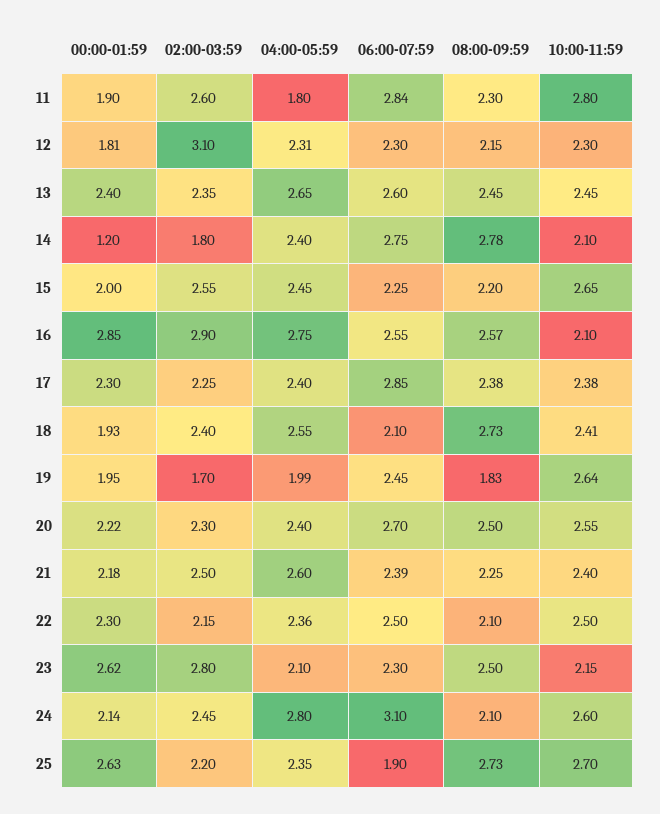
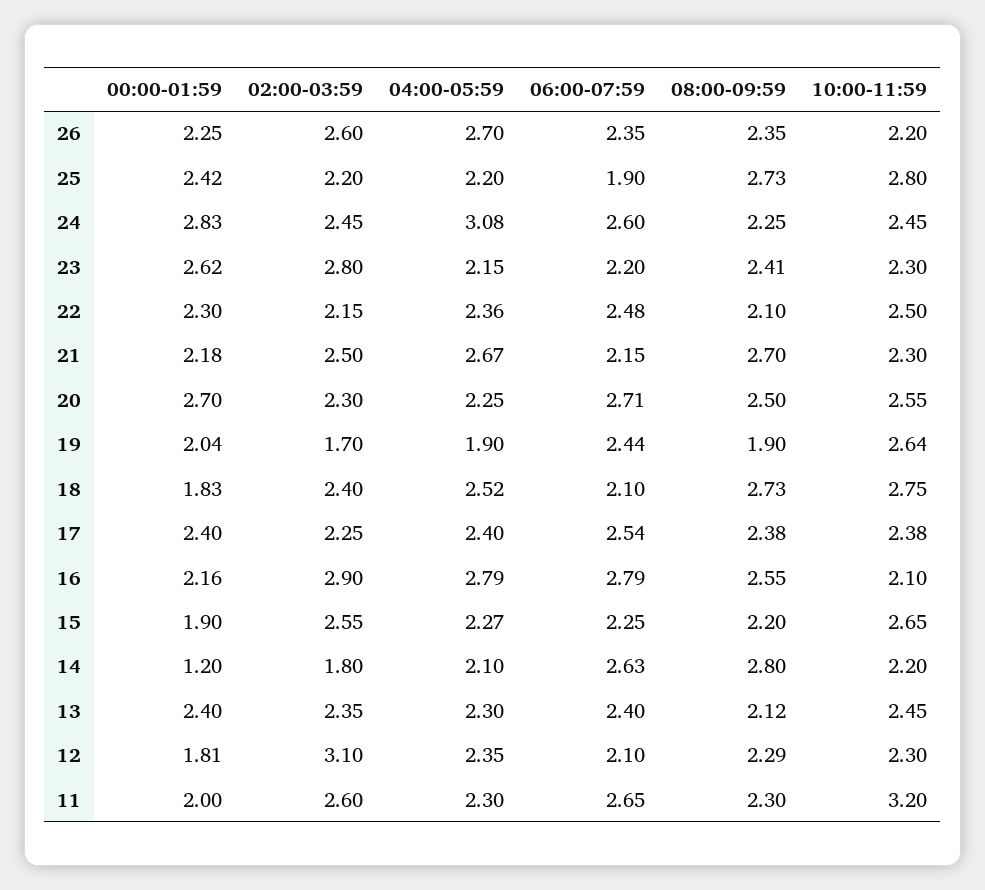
00:00-01:59, 11: 1.9 -> 2
04:00-05:59, 11: 1.8 -> 2.3
06:00-07:59, 11: 2.84 -> 2.65
10:00-11:59, 11: 2.8 -> 3.2
04:00-05:59, 12: 2.31 -> 2.35
06:00-07:59, 12: 2.3 -> 2.1
08:00-09:59, 12: 2.15 -> 2.29
04:00-05:59, 13: 2.65 -> 2.3
06:00-07:59, 13: 2.6 -> 2.4
08:00-09:59, 13: 2.45 -> 2.12
04:00-05:59, 14: 2.4 -> 2.1
06:00-07:59, 14: 2.75 -> 2.63
08:00-09:59, 14: 2.78 -> 2.8
10:00-11:59, 14: 2.1 -> 2.2
00:00-01:59, 15: 2 -> 1.9
04:00-05:59, 15: 2.45 -> 2.27
00:00-01:59, 16: 2.85 -> 2.16
04:00-05:59, 16: 2.75 -> 2.79
06:00-07:59, 16: 2.55 -> 2.79
08:00-09:59, 16: 2.57 -> 2.55
00:00-01:59, 17: 2.3 -> 2.4
06:00-07:59, 17: 2.85 -> 2.54
00:00-01:59, 18: 1.93 -> 1.83
04:00-05:59, 18: 2.55 -> 2.52
10:00-11:59, 18: 2.41 -> 2.75
00:00-01:59, 19: 1.95 -> 2.04
04:00-05:59, 19: 1.99 -> 1.9
06:00-07:59, 19: 2.45 -> 2.44
08:00-09:59, 19: 1.83 -> 1.9
00:00-01:59, 20: 2.22 -> 2.7
04:00-05:59, 20: 2.4 -> 2.25
06:00-07:59, 20: 2.7 -> 2.71
04:00-05:59, 21: 2.6 -> 2.67
06:00-07:59, 21: 2.39 -> 2.15
08:00-09:59, 21: 2.25 -> 2.7
10:00-11:59, 21: 2.4 -> 2.3
06:00-07:59, 22: 2.5 -> 2.48
04:00-05:59, 23: 2.1 -> 2.15
06:00-07:59, 23: 2.3 -> 2.2
08:00-09:59, 23: 2.5 -> 2.41
10:00-11:59, 23: 2.15 -> 2.3
00:00-01:59, 24: 2.14 -> 2.83
04:00-05:59, 24: 2.8 -> 3.08
06:00-07:59, 24: 3.1 -> 2.6
08:00-09:59, 24: 2.1 -> 2.25
10:00-11:59, 24: 2.6 -> 2.45
00:00-01:59, 25: 2.63 -> 2.42
04:00-05:59, 25: 2.35 -> 2.2
10:00-11:59, 25: 2.7 -> 2.8
00:00-01:59, 26: none -> 2.25
02:00-03:59, 26: none -> 2.6
04:00-05:59, 26: none -> 2.7
06:00-07:59, 26: none -> 2.35
08:00-09:59, 26: none -> 2.35
10:00-11:59, 26: none -> 2.2

